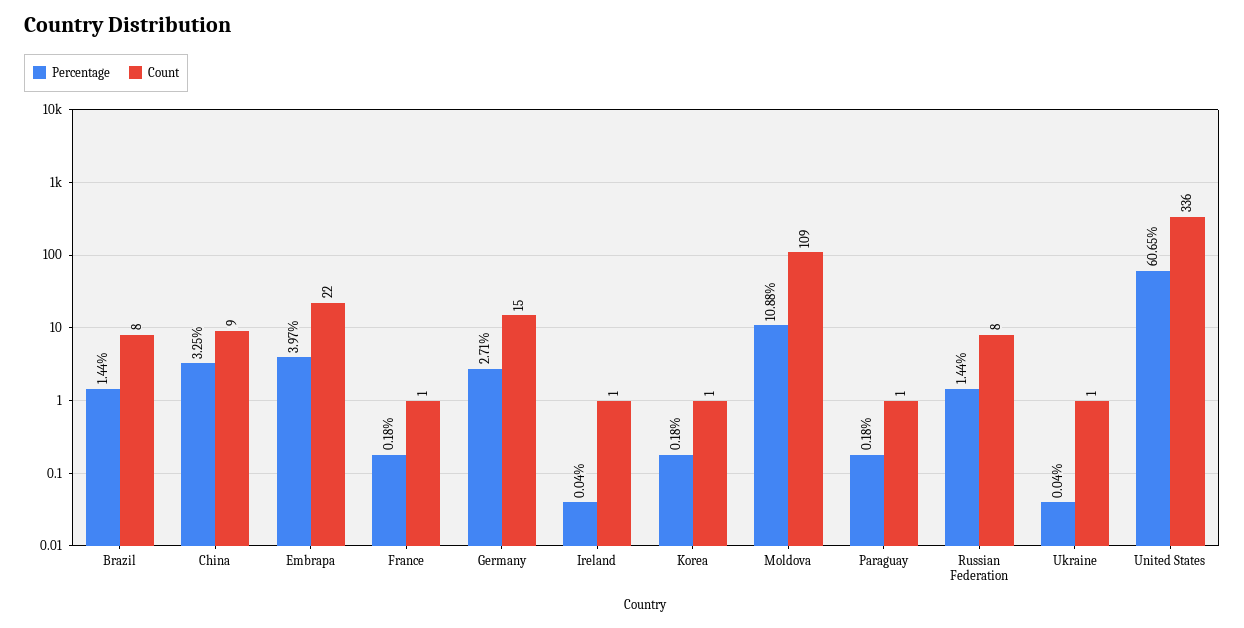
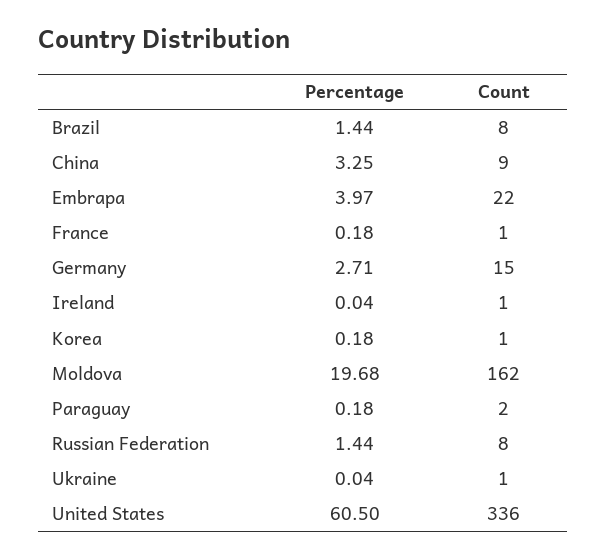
Percentage, Moldova: 10.88 -> 19.68
Count, Moldova: 109 -> 162
Count, Paraguay: 1 -> 2
Percentage, United States: 60.65 -> 60.5

